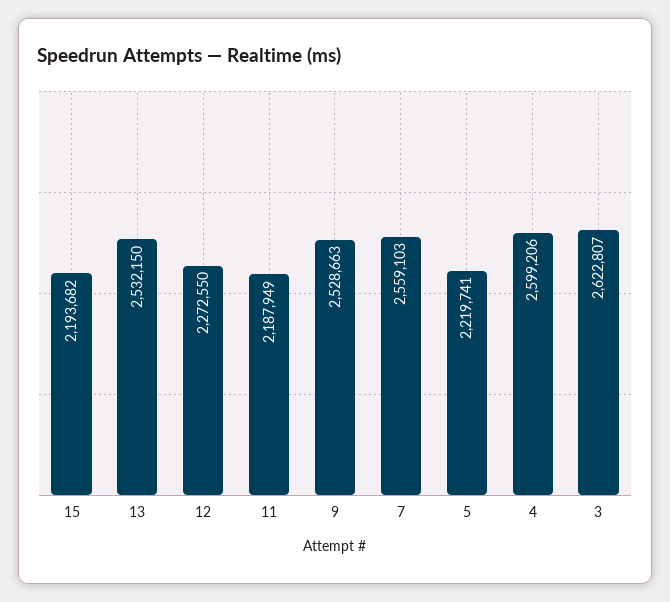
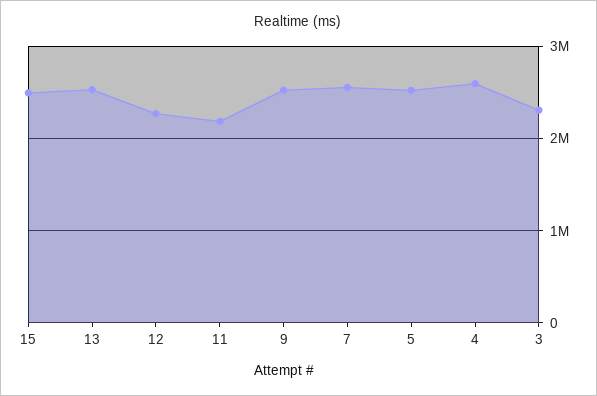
15: 2193682 -> 2500000
5: 2219741 -> 2500000
3: 2622807 -> 2300000

